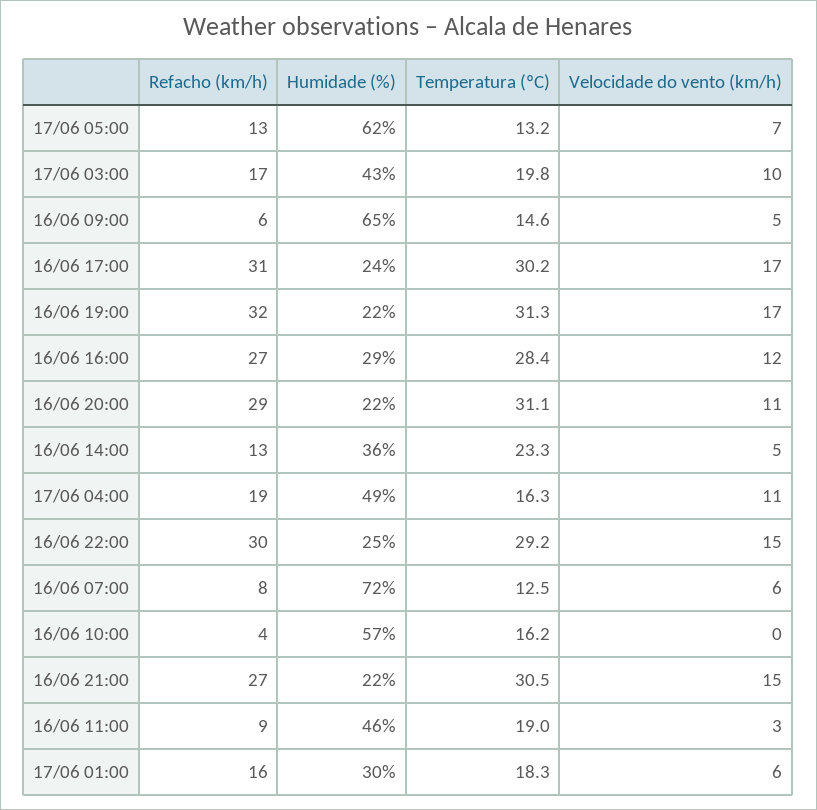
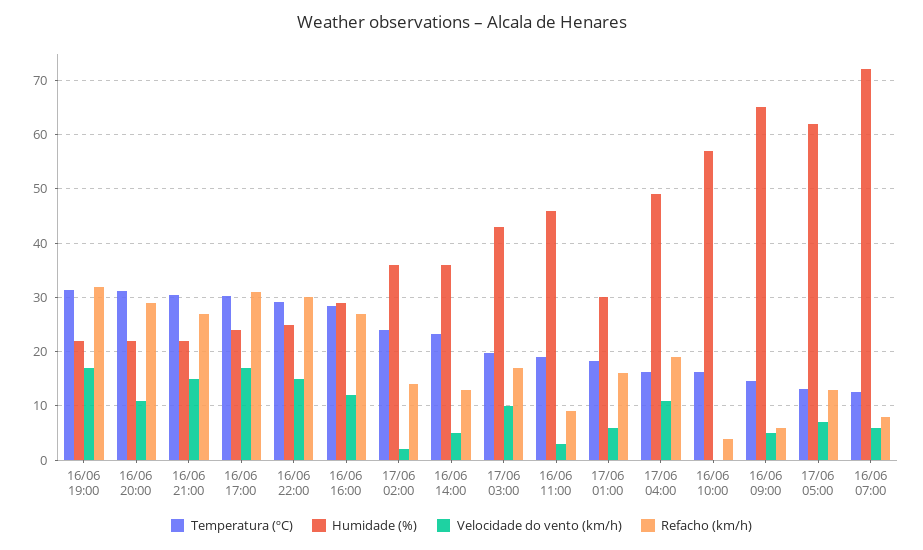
Temperatura (ºC), 17/06 02:00: none -> 24
Humidade (%), 17/06 02:00: none -> 36
Velocidade do vento (km/h), 17/06 02:00: none -> 2
Refacho (km/h), 17/06 02:00: none -> 14

